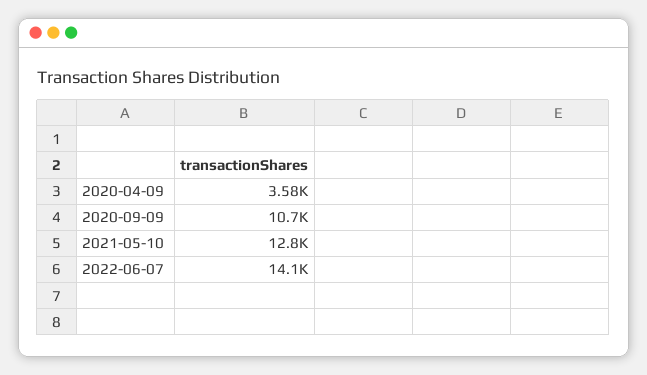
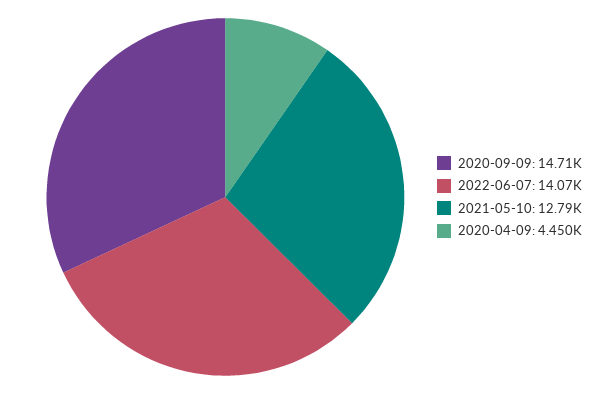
2020-04-09: 3580 -> 4450
2020-09-09: 10700 -> 14710

